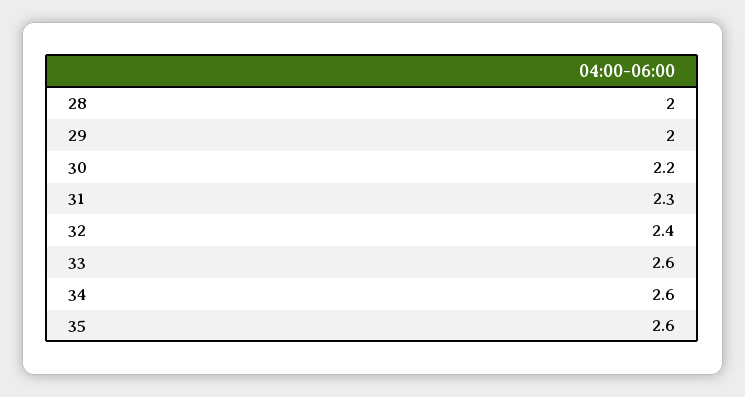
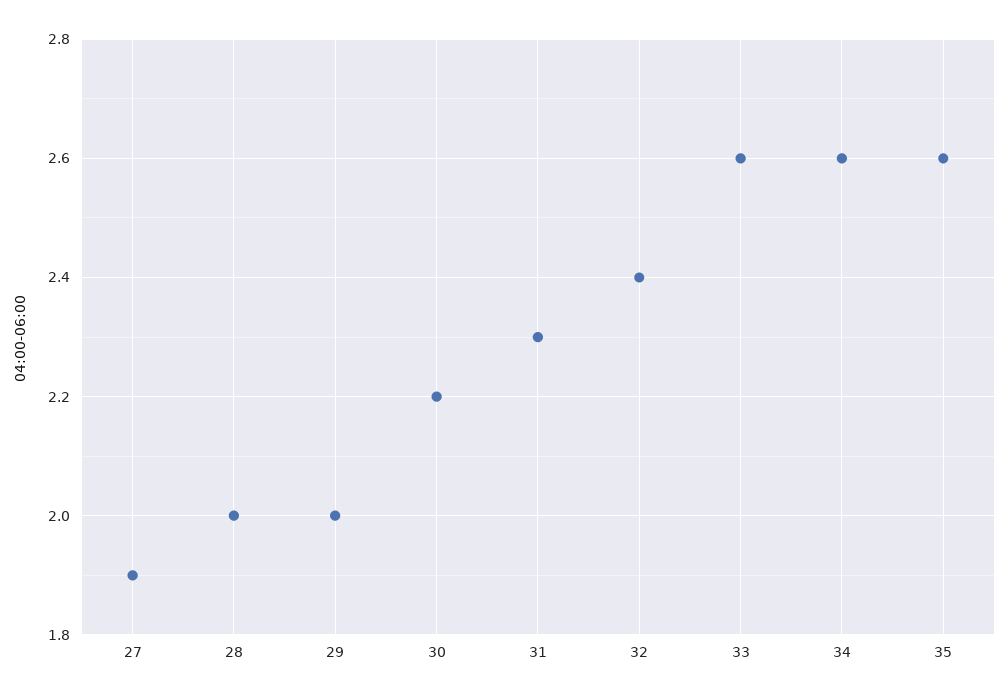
27: none -> 1.9

